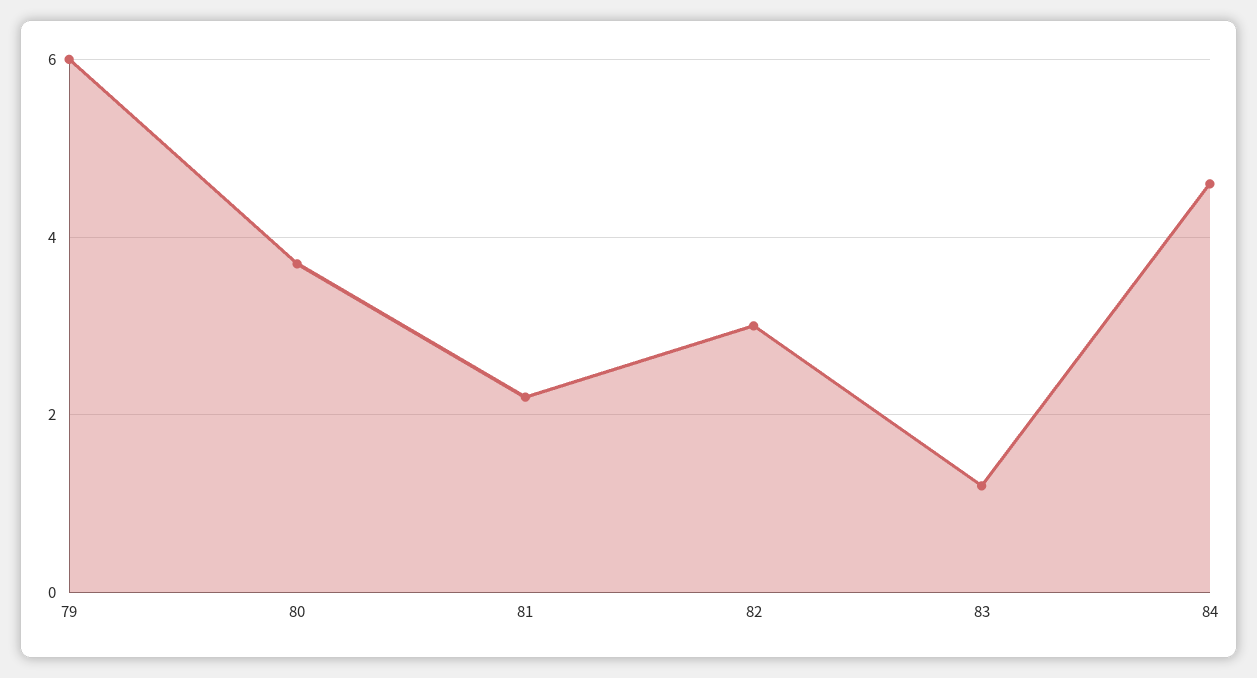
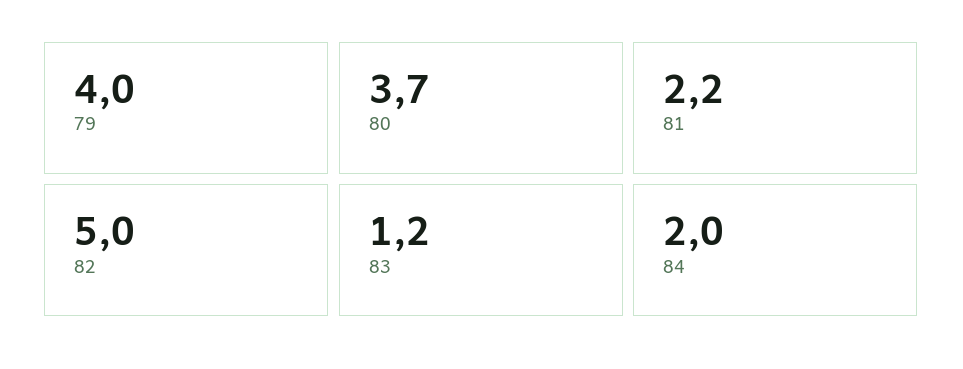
79: 6 -> 4
82: 3 -> 5
84: 4.5 -> 2

